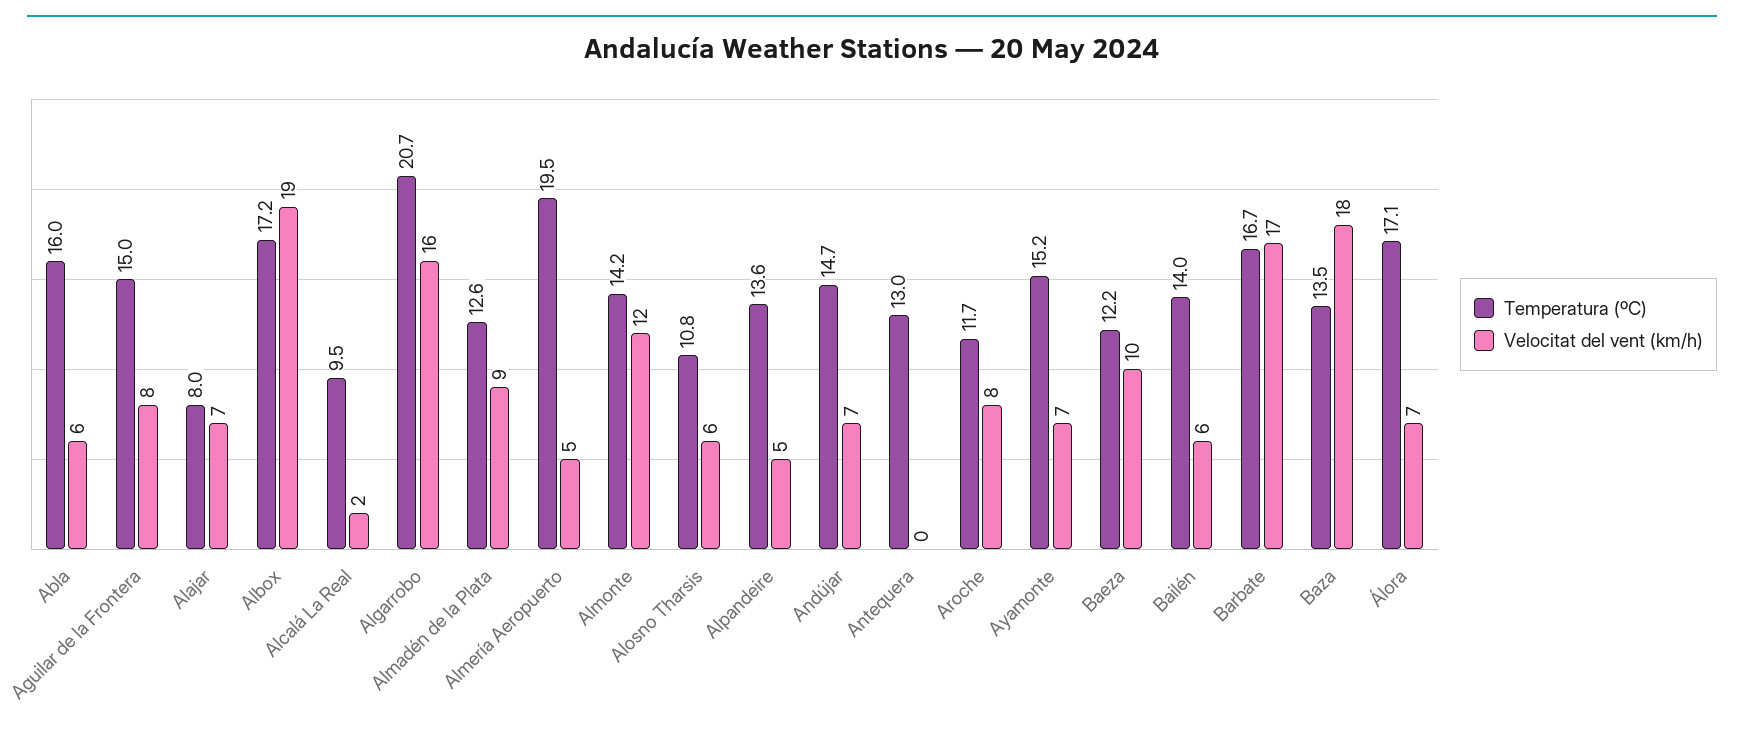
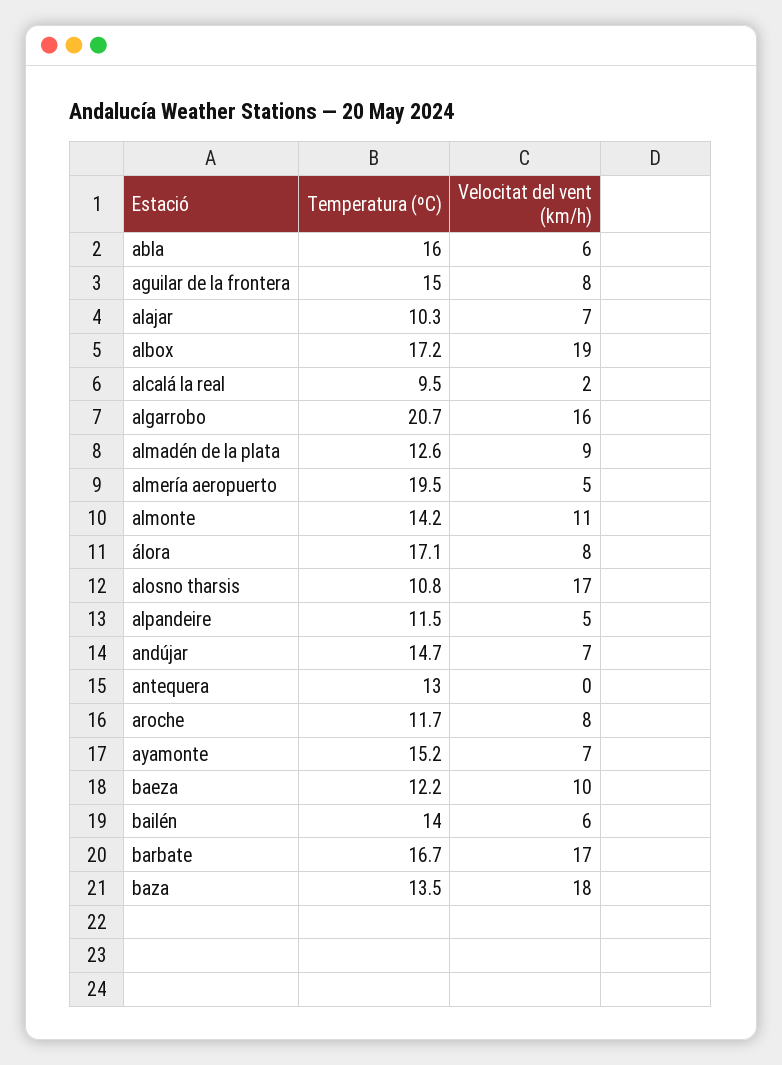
Temperatura (ºC), Alajar: 8 -> 10.3
Velocitat del vent (km/h), Almonte: 12 -> 11
Velocitat del vent (km/h), Alosno Tharsis: 6 -> 17
Temperatura (ºC), Alpandeire: 13.6 -> 11.5
Velocitat del vent (km/h), Álora: 7 -> 8

